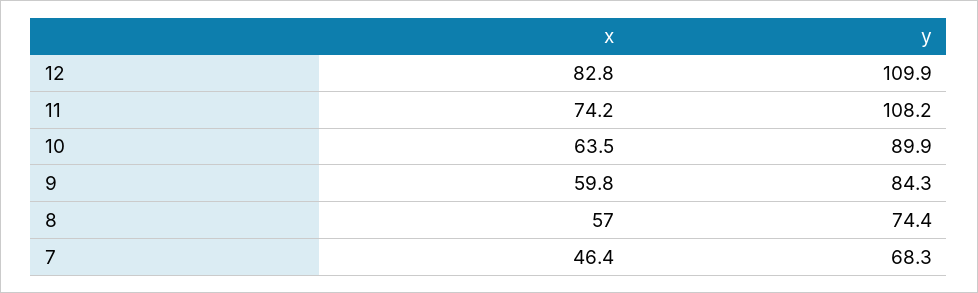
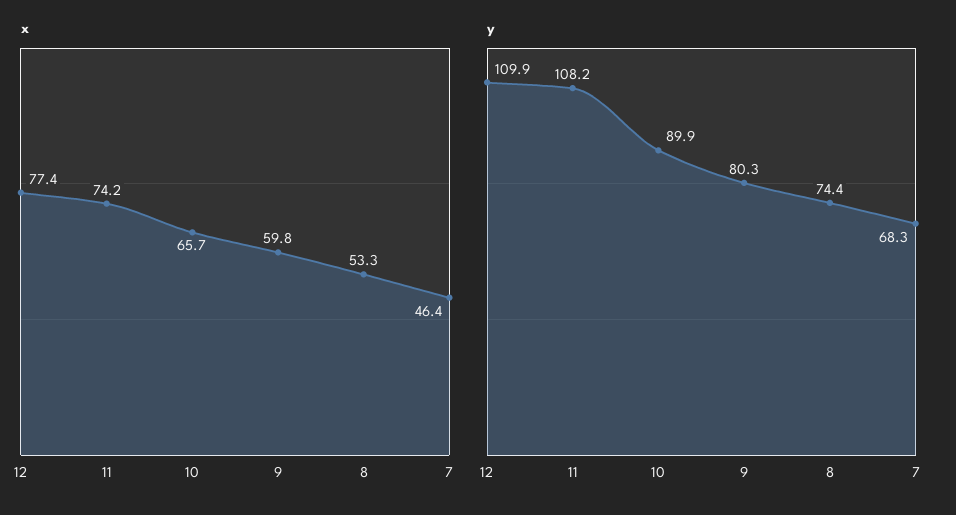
x, 12: 82.8 -> 77.4
x, 10: 63.5 -> 65.7
y, 9: 84.3 -> 80.3
x, 8: 57 -> 53.3

